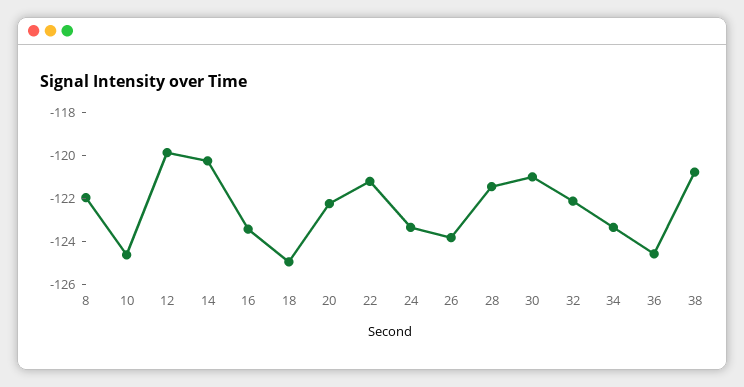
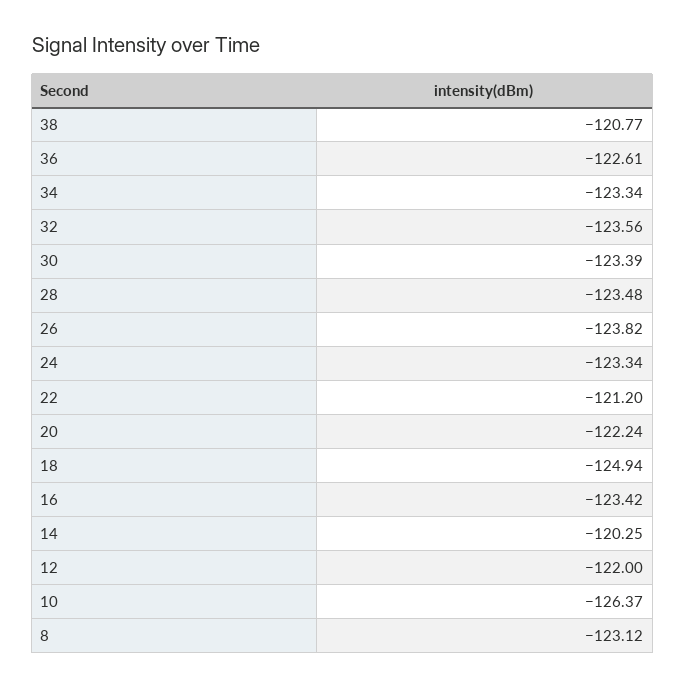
8: -122 -> -123.12
10: -124.5 -> -126.37
12: -120 -> -122
28: -121.5 -> -123.48
30: -121 -> -123.39
32: -122 -> -123.56
36: -124.5 -> -122.61

